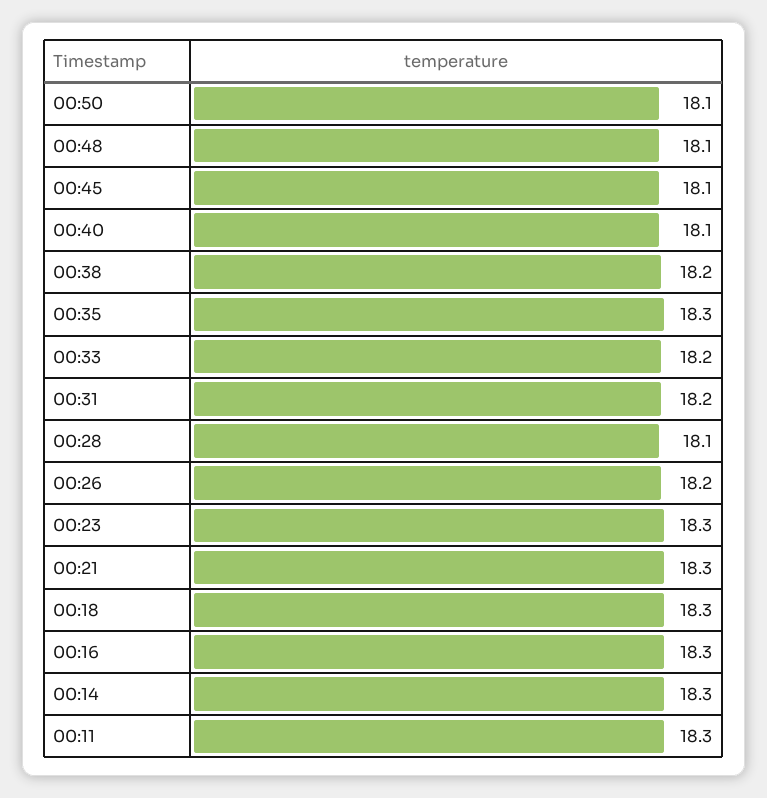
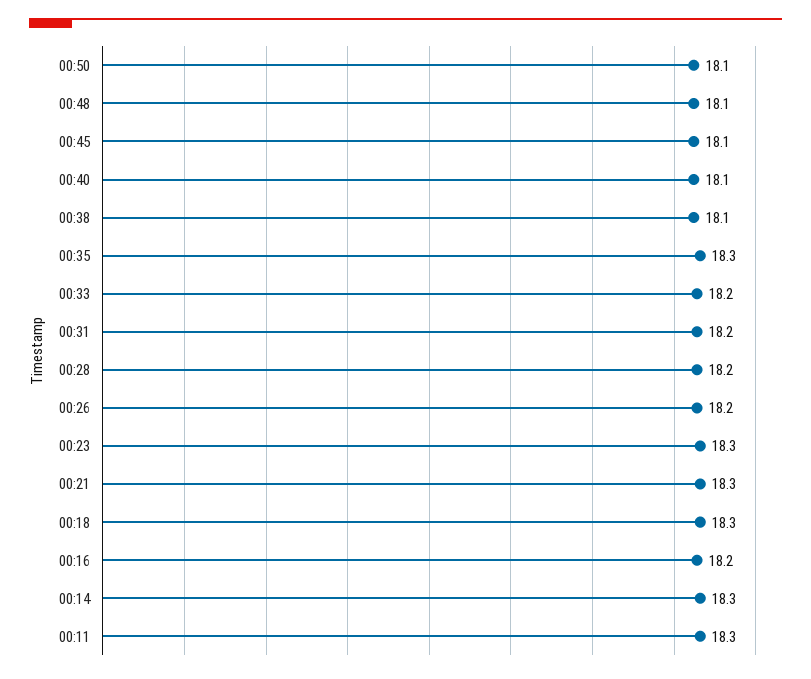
00:38: 18.2 -> 18.1
00:28: 18.1 -> 18.2
00:16: 18.3 -> 18.2

